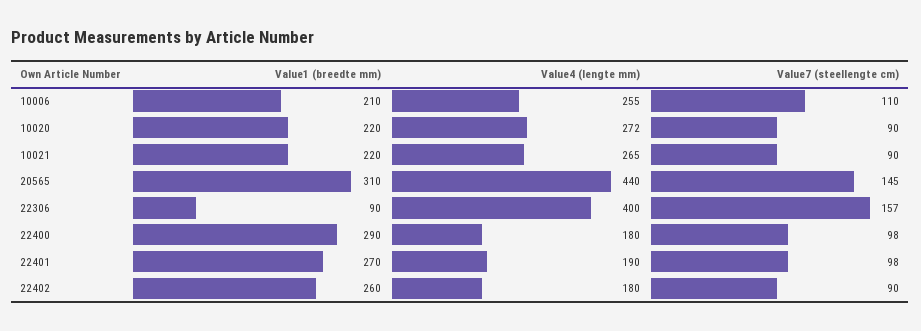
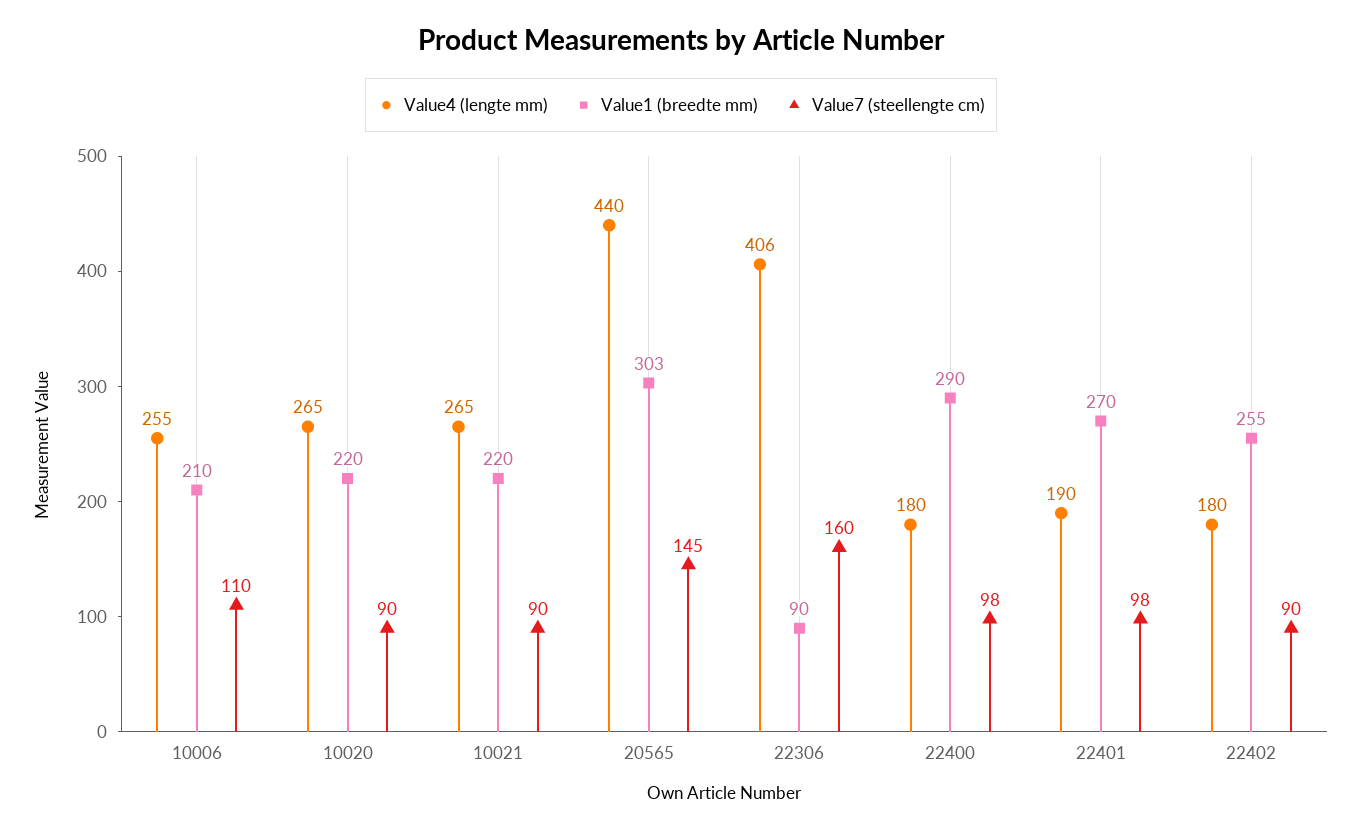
Value4 (lengte mm), 10020: 272 -> 265
Value1 (breedte mm), 20565: 310 -> 303
Value4 (lengte mm), 22306: 400 -> 406
Value7 (steellengte cm), 22306: 157 -> 160
Value1 (breedte mm), 22402: 260 -> 255

